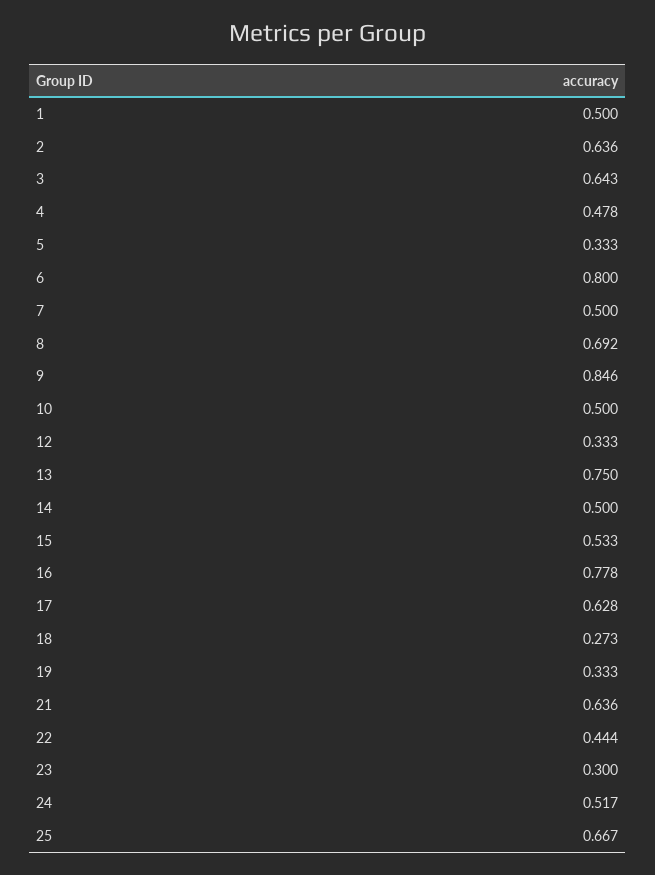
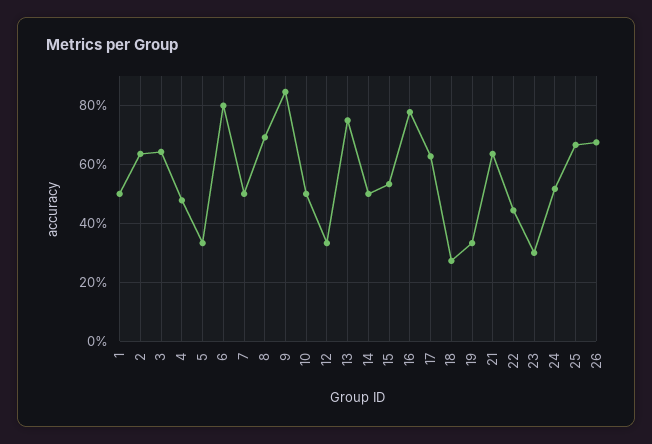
26: none -> 0.675

